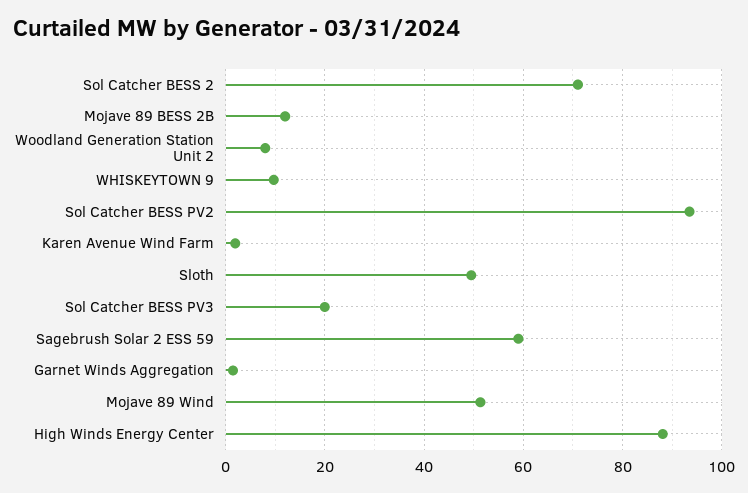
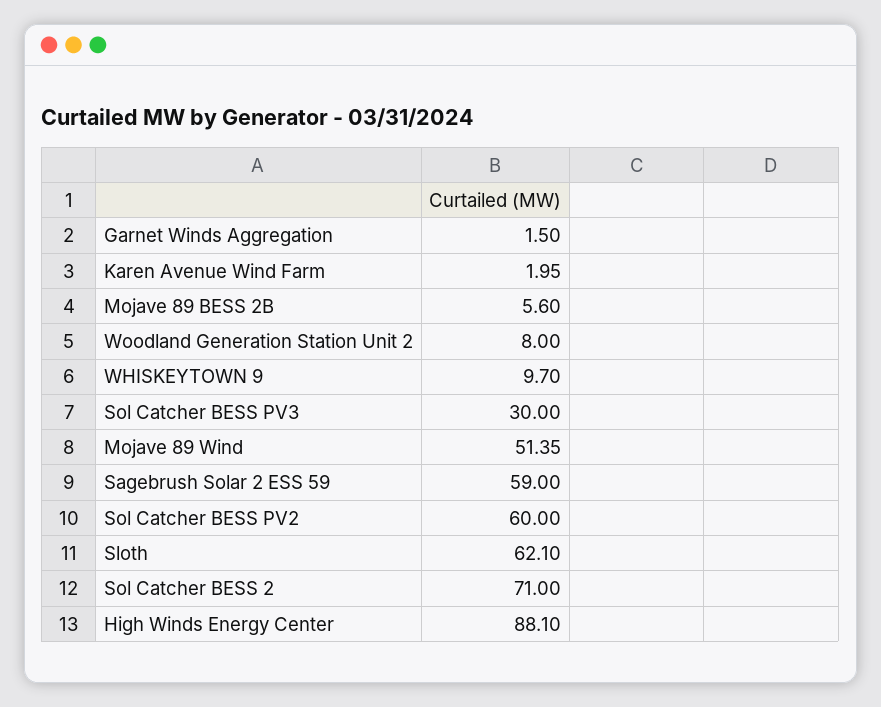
Mojave 89 BESS 2B: 12 -> 5.6
Sol Catcher BESS PV2: 94 -> 60
Sloth: 50 -> 62.1
Sol Catcher BESS PV3: 20 -> 30

